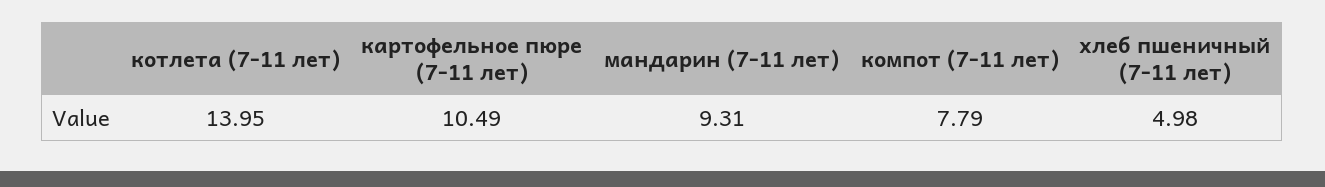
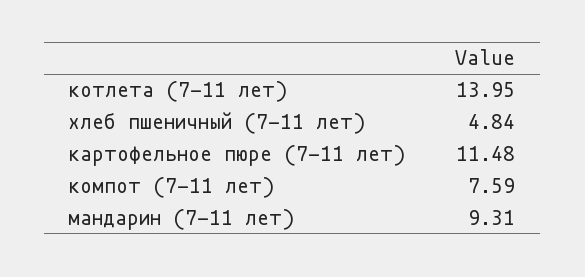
картофельное пюре (7-11 лет): 10.49 -> 11.48
компот (7-11 лет): 7.79 -> 7.59
хлеб пшеничный (7-11 лет): 4.98 -> 4.84

